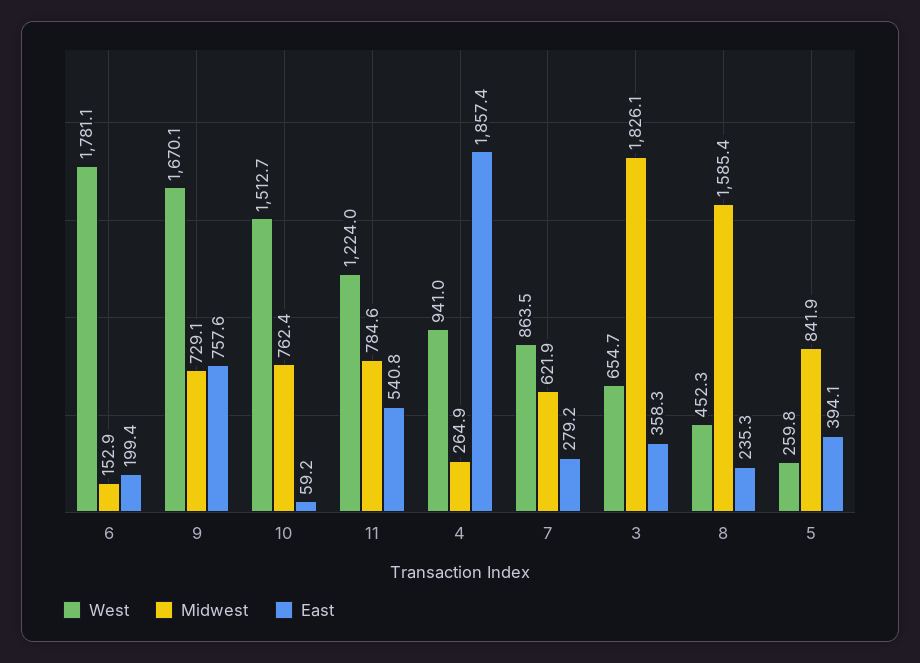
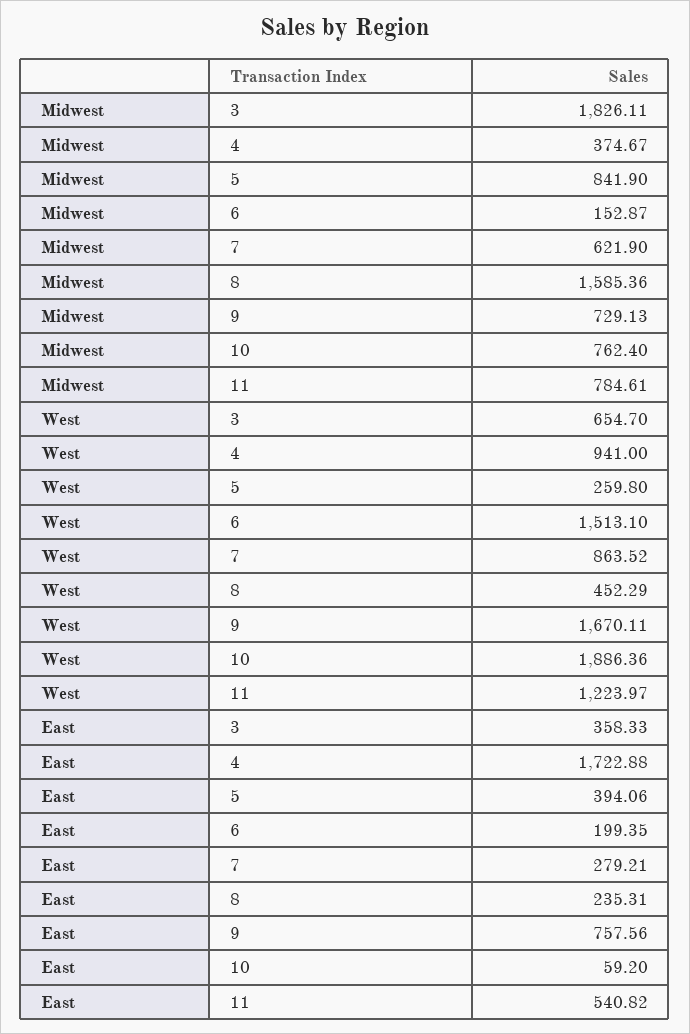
West, 6: 1781.1 -> 1513.1
West, 10: 1512.7 -> 1886.36
Midwest, 4: 264.9 -> 374.67
East, 4: 1857.4 -> 1722.88

